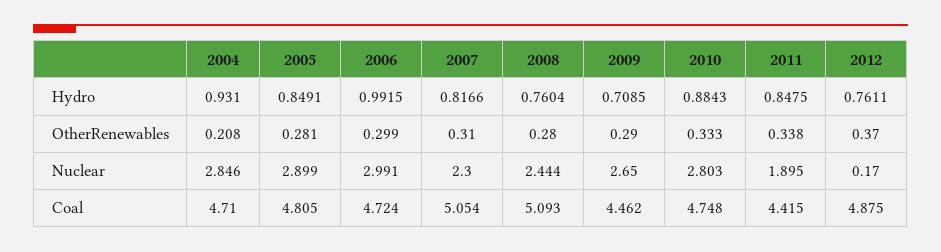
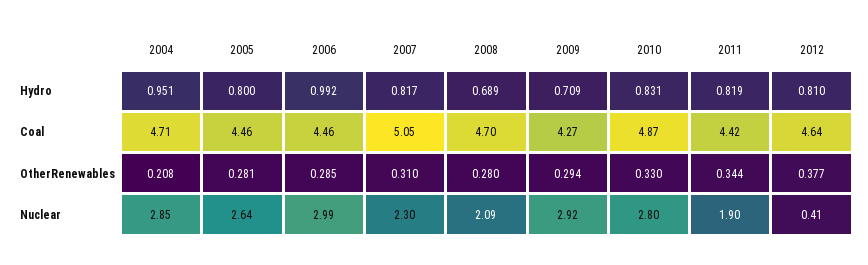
2004, Hydro: 0.931 -> 0.951
2005, Hydro: 0.8491 -> 0.8
2008, Hydro: 0.7604 -> 0.689
2010, Hydro: 0.8843 -> 0.831
2011, Hydro: 0.8475 -> 0.819
2012, Hydro: 0.7611 -> 0.81
2006, OtherRenewables: 0.299 -> 0.285
2009, OtherRenewables: 0.29 -> 0.294
2010, OtherRenewables: 0.333 -> 0.33
2011, OtherRenewables: 0.338 -> 0.344
2012, OtherRenewables: 0.37 -> 0.377
2005, Nuclear: 2.899 -> 2.64
2008, Nuclear: 2.444 -> 2.09
2009, Nuclear: 2.65 -> 2.92
2012, Nuclear: 0.17 -> 0.41
2005, Coal: 4.805 -> 4.46
2006, Coal: 4.724 -> 4.46
2008, Coal: 5.093 -> 4.7
2009, Coal: 4.462 -> 4.27
2010, Coal: 4.748 -> 4.87
2012, Coal: 4.875 -> 4.64

